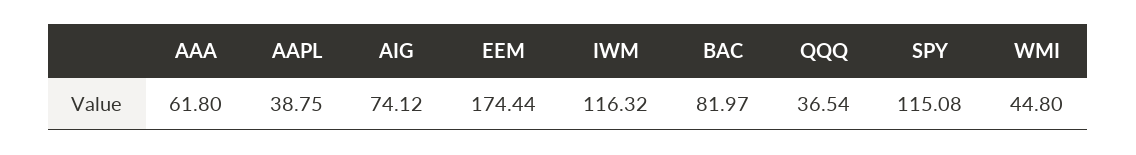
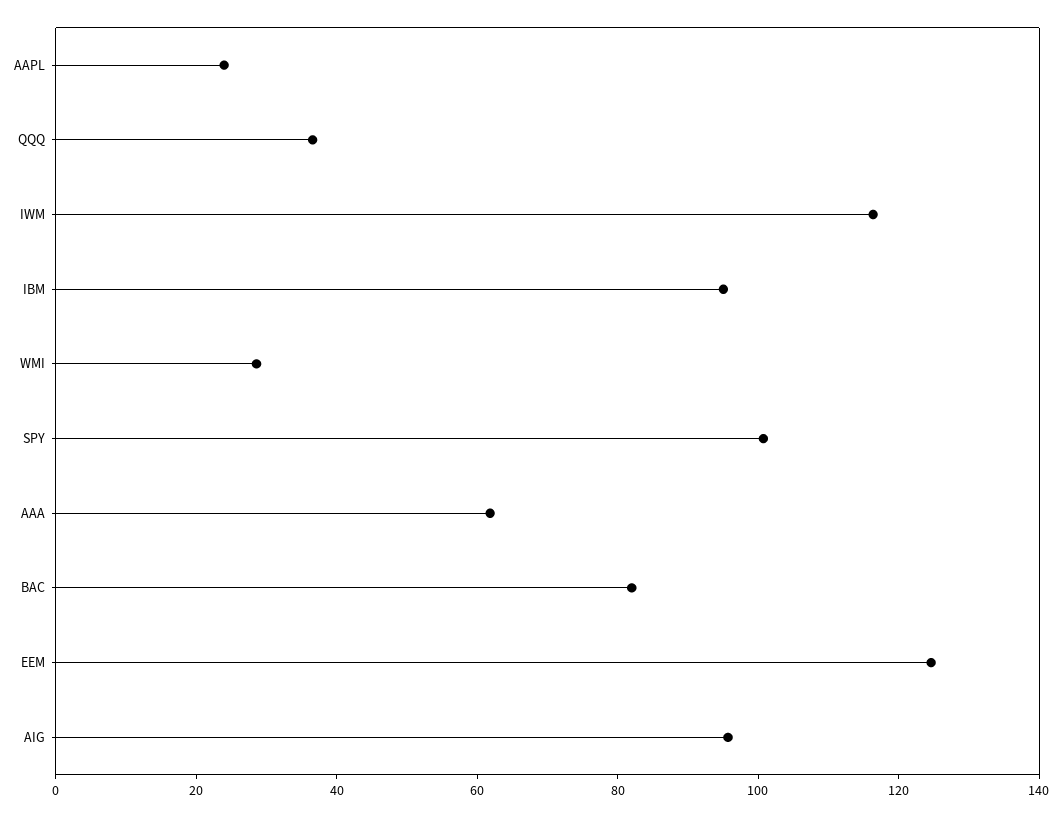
AAPL: 38.75 -> 25
AIG: 74.12 -> 95
EEM: 174.44 -> 125
SPY: 115.08 -> 100
WMI: 44.8 -> 30
IBM: none -> 95

